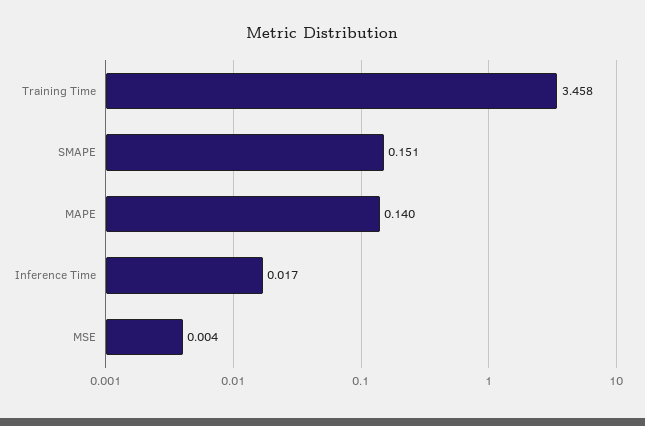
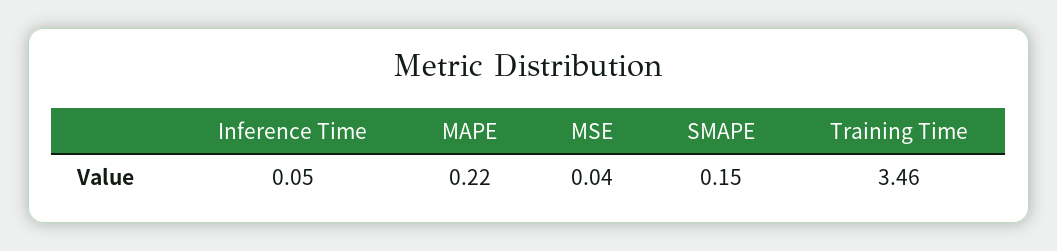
MAPE: 0.14 -> 0.22
Inference Time: 0.017 -> 0.05
MSE: 0.004 -> 0.04

